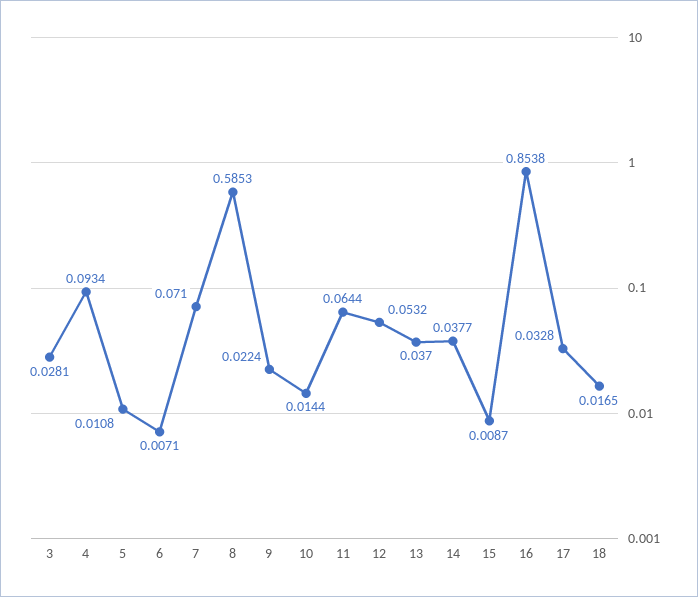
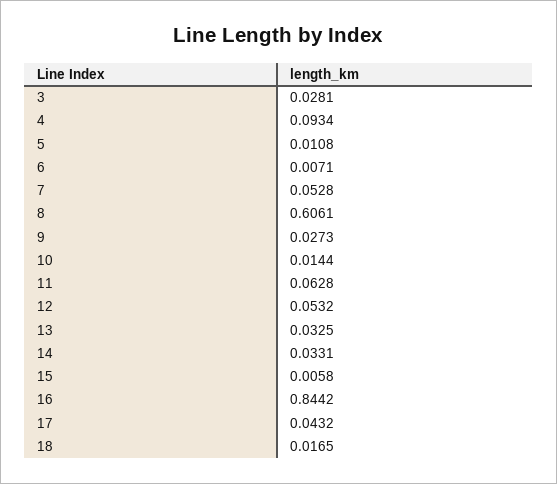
7: 0.071 -> 0.0528
8: 0.5853 -> 0.6061
9: 0.0224 -> 0.0273
11: 0.0644 -> 0.0628
13: 0.037 -> 0.0325
14: 0.0377 -> 0.0331
15: 0.0087 -> 0.0058
16: 0.8538 -> 0.8442
17: 0.0328 -> 0.0432

